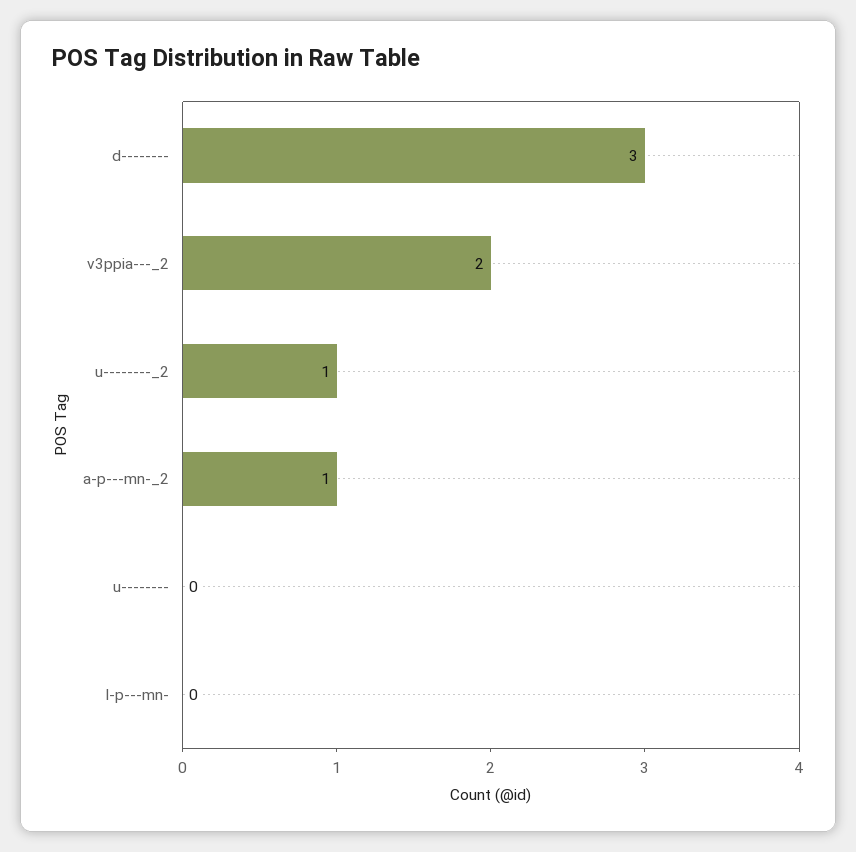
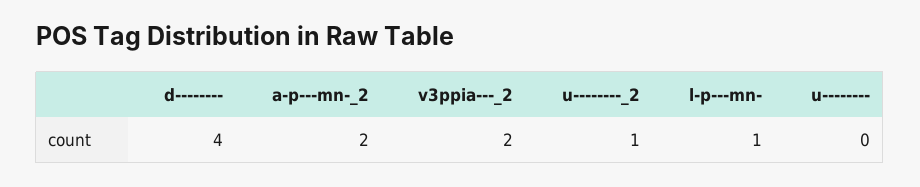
d--------: 3 -> 4
a-p---mn-_2: 1 -> 2
l-p---mn-: 0 -> 1

